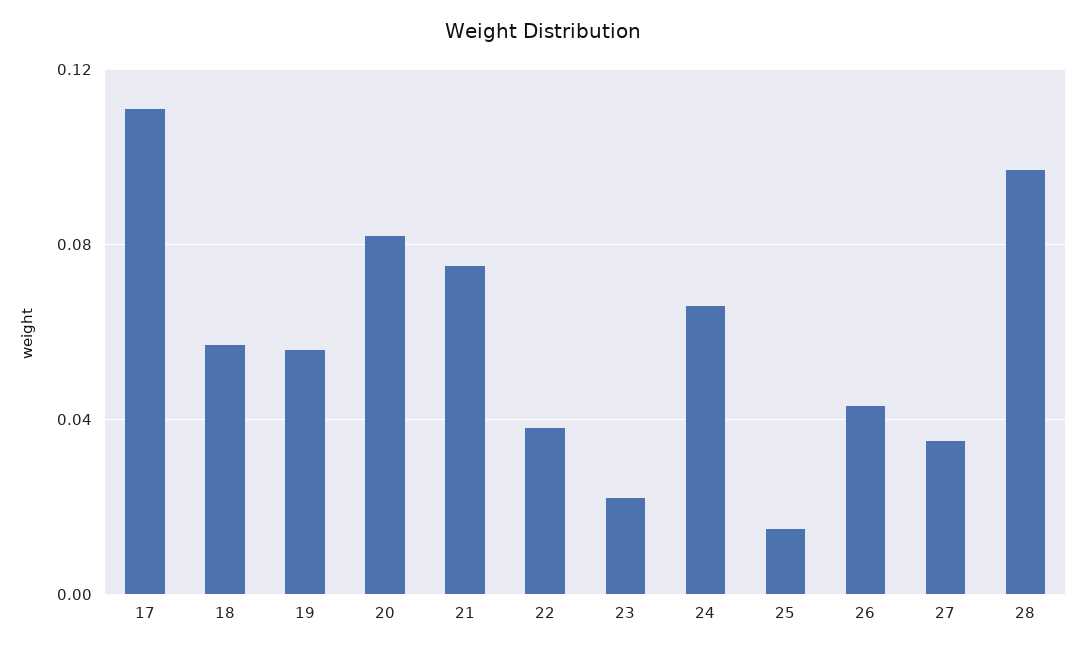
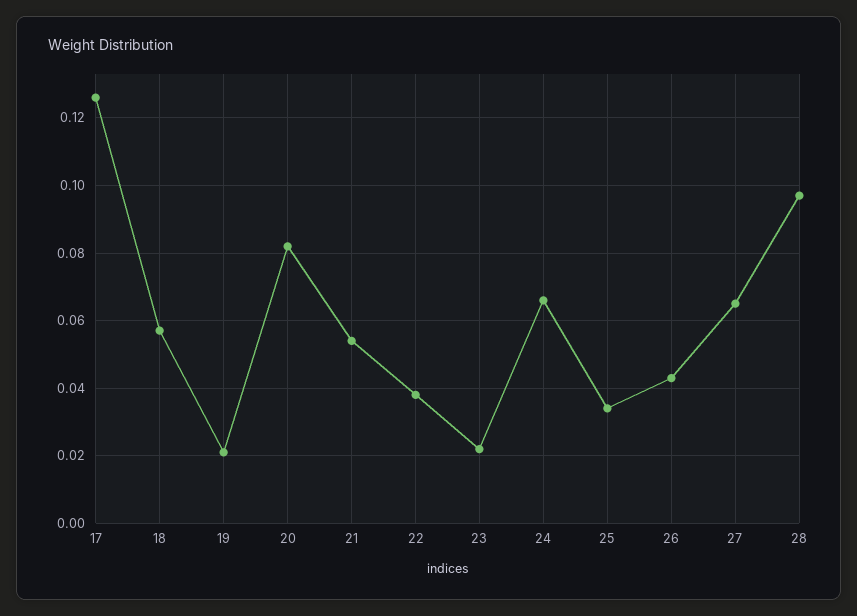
17: 0.11 -> 0.125
19: 0.055 -> 0.02
21: 0.075 -> 0.055
25: 0.015 -> 0.035
27: 0.035 -> 0.065

